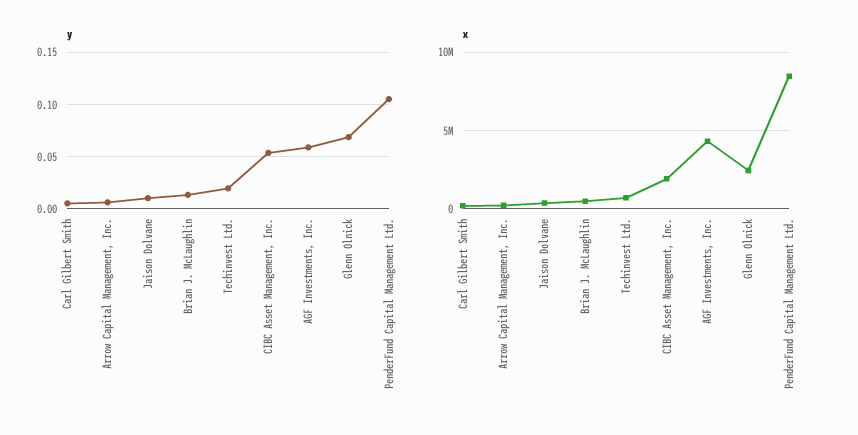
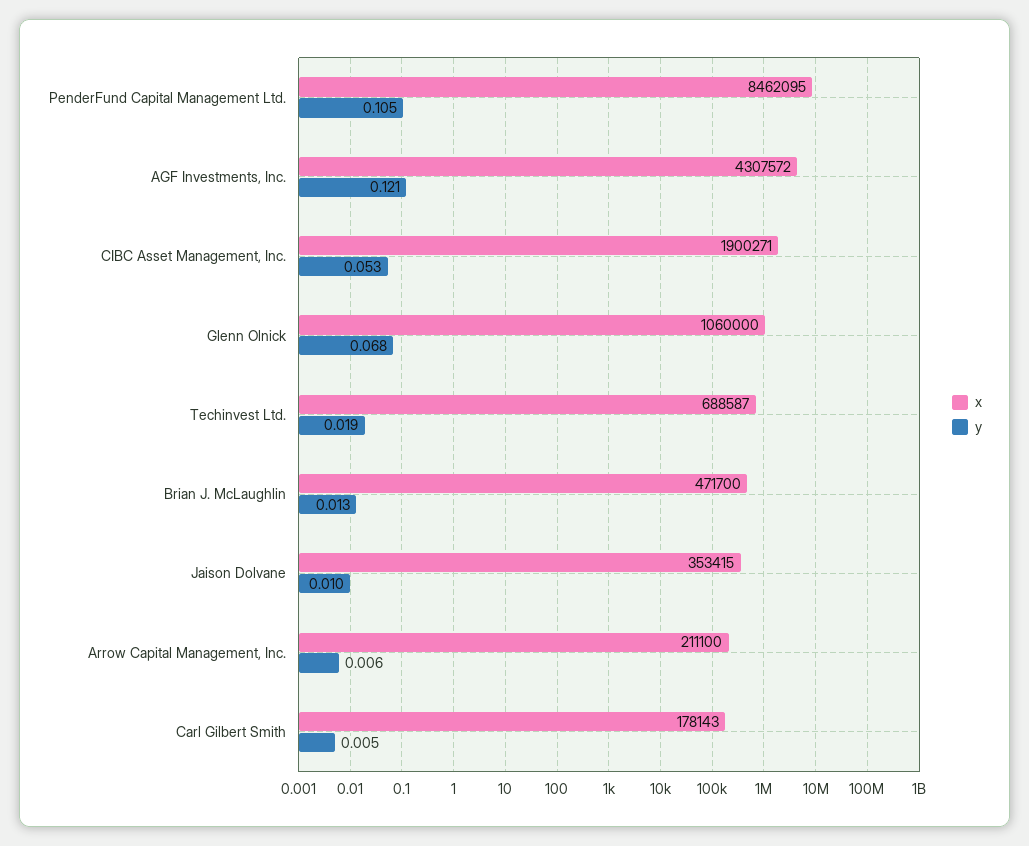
y, AGF Investments, Inc.: 0.06 -> 0.121
x, Glenn Olnick: 2500000 -> 1060000

